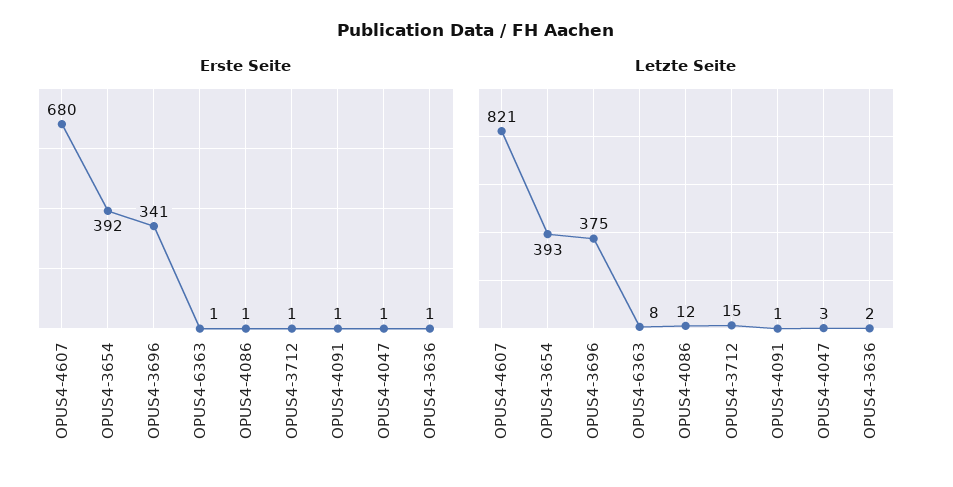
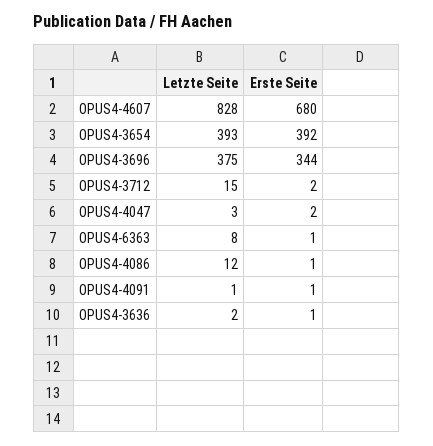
Erste Seite, OPUS4-3696: 341 -> 344
Erste Seite, OPUS4-3712: 1 -> 2
Erste Seite, OPUS4-4047: 1 -> 2
Letzte Seite, OPUS4-4607: 821 -> 828

